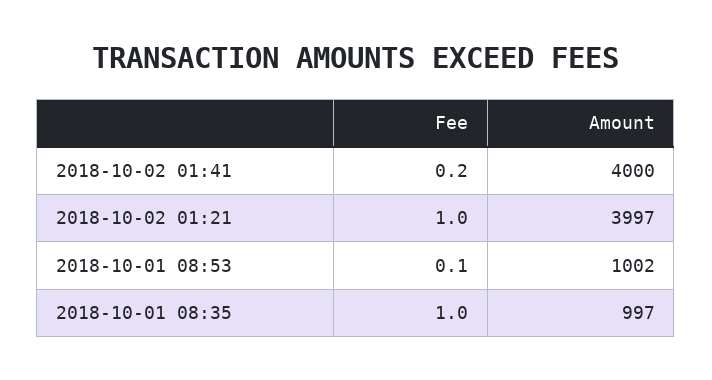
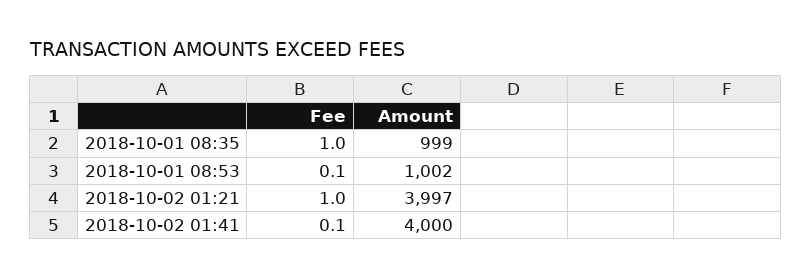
Fee, 2018-10-02 01:41: 0.2 -> 0.1
Amount, 2018-10-01 08:35: 997 -> 999

